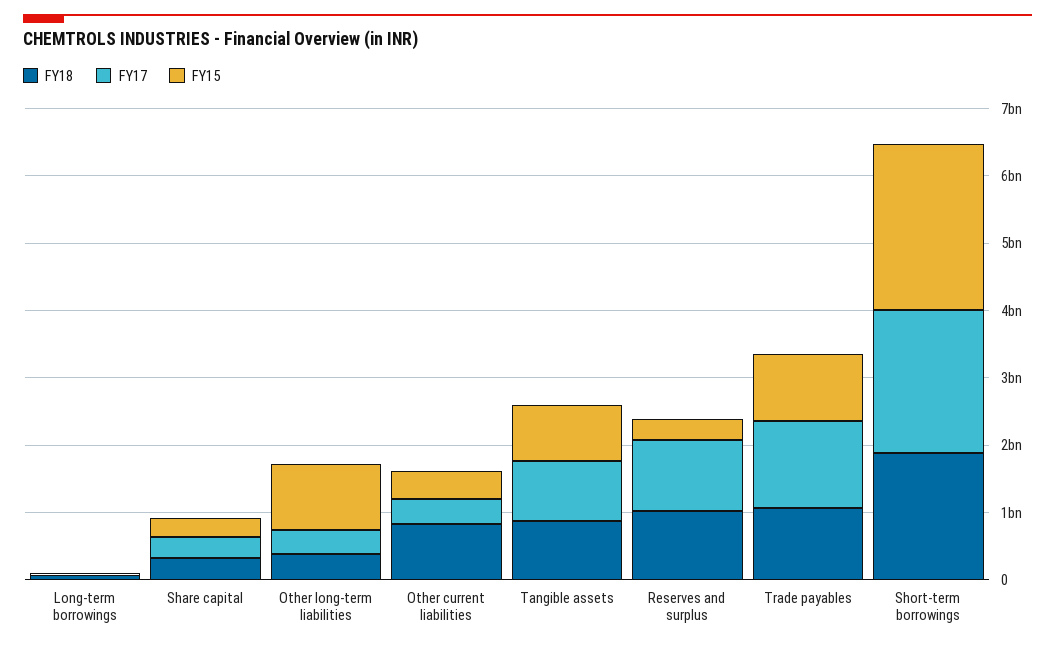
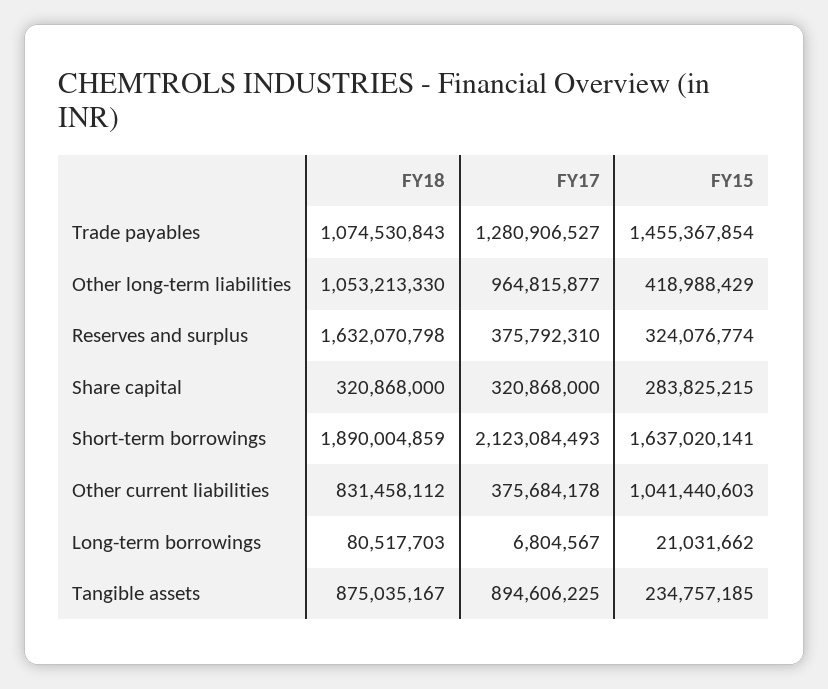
FY18, Other long-term liabilities: 400000000 -> 1053213330
FY17, Other long-term liabilities: 400000000 -> 964815877
FY15, Other long-term liabilities: 1000000000 -> 418988429
FY15, Other current liabilities: 400000000 -> 1041440603
FY15, Tangible assets: 800000000 -> 234757185
FY18, Reserves and surplus: 1000000000 -> 1632070798
FY17, Reserves and surplus: 1000000000 -> 375792310
FY15, Trade payables: 1000000000 -> 1455367854
FY15, Short-term borrowings: 2400000000 -> 1637020141

